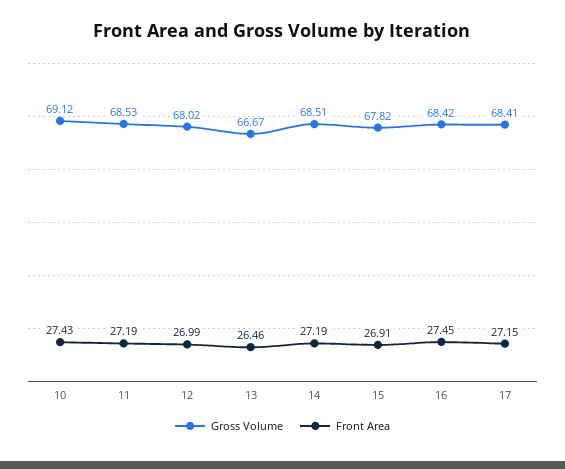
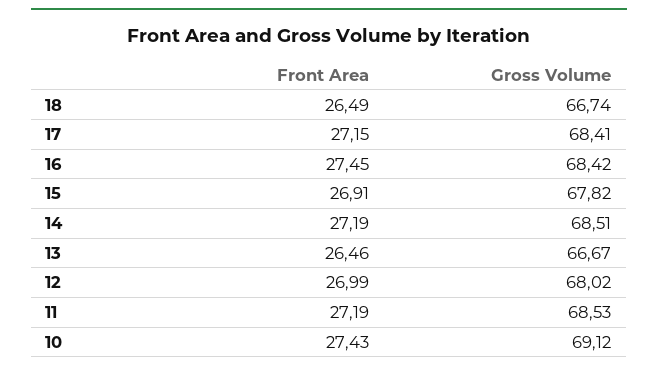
Front Area, 18: none -> 26.49
Gross Volume, 18: none -> 66.74

